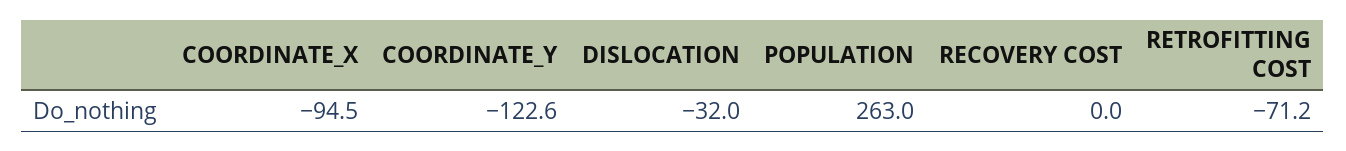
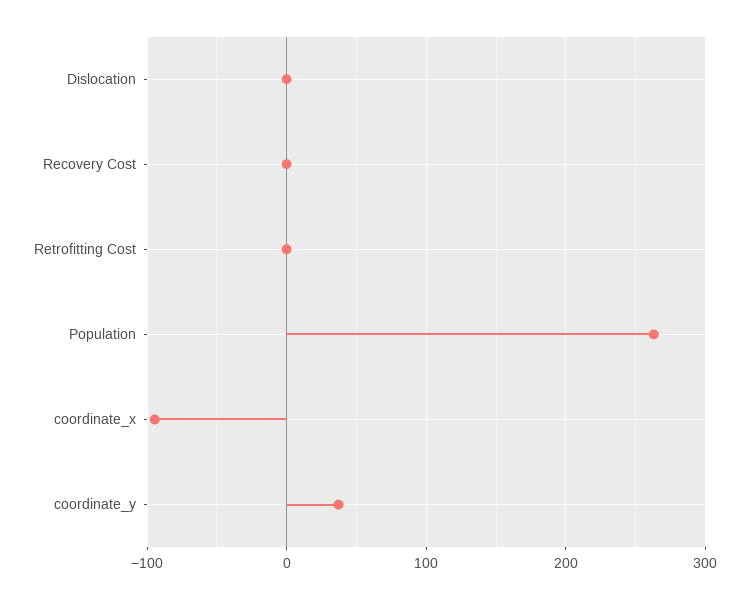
COORDINATE_Y: -122.6 -> 40
DISLOCATION: -32 -> 0
RETROFITTING COST: -71.2 -> 0

